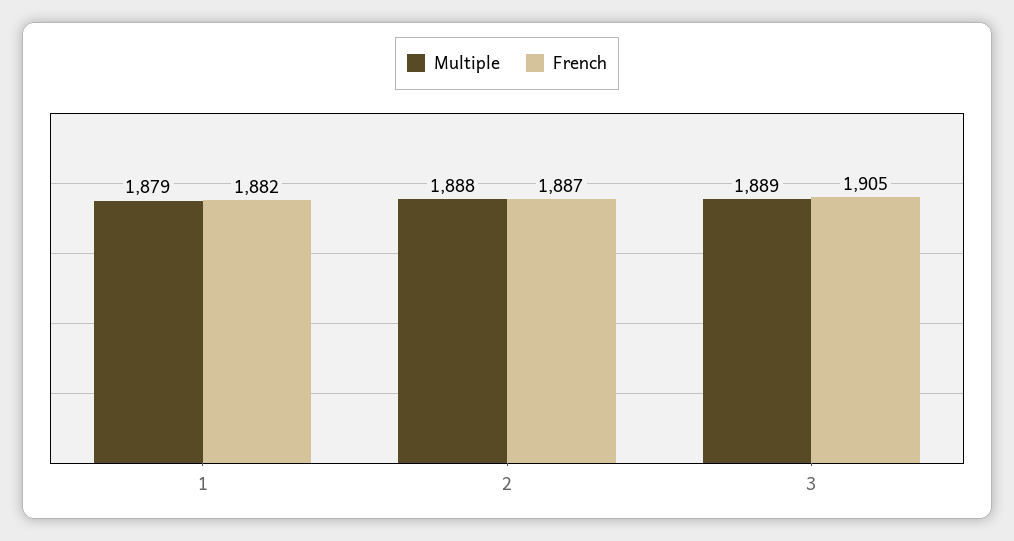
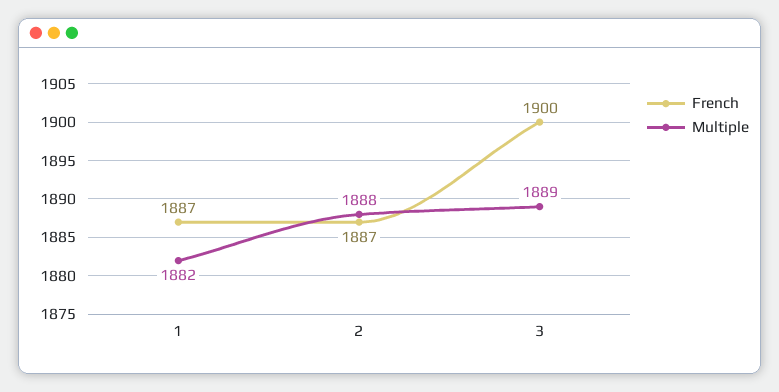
Multiple, 1: 1879 -> 1882
French, 1: 1882 -> 1887
French, 3: 1905 -> 1900

